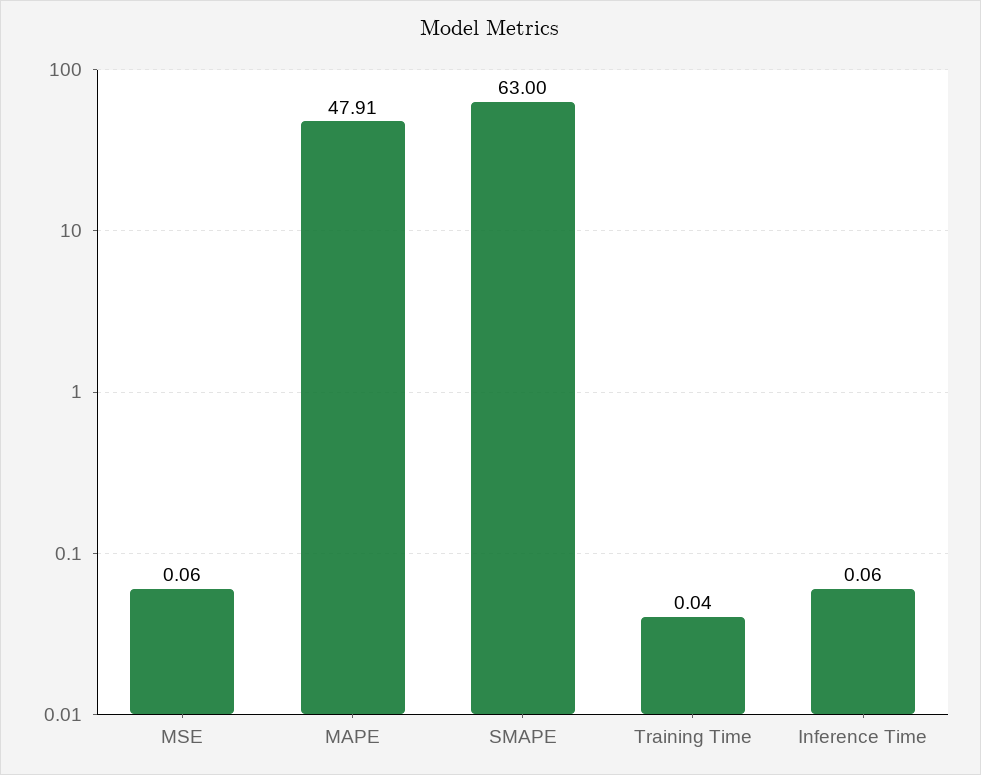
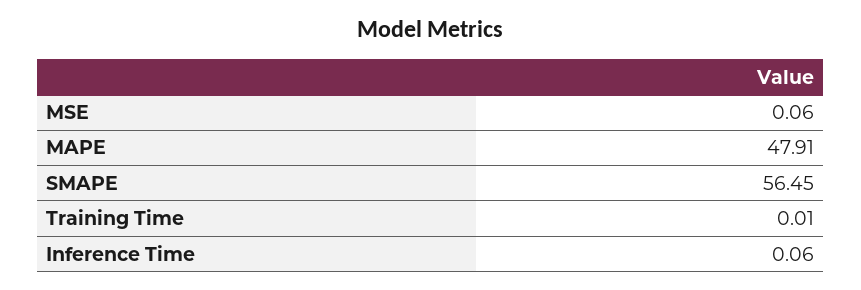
SMAPE: 63 -> 56.45
Training Time: 0.04 -> 0.01

